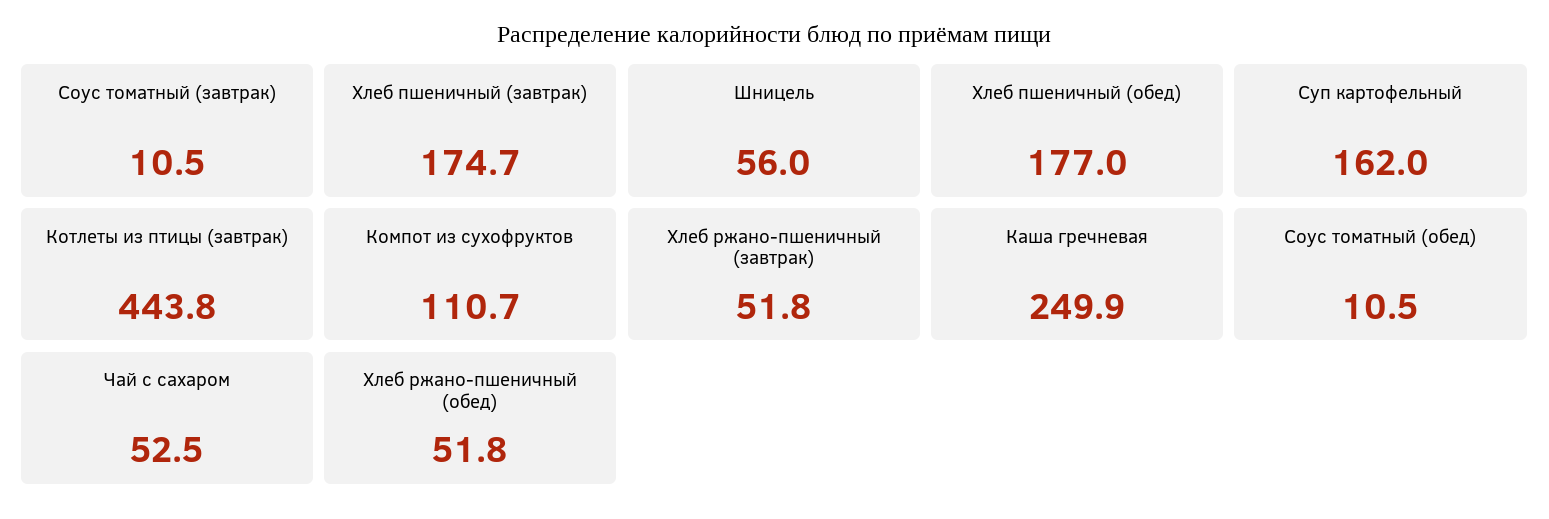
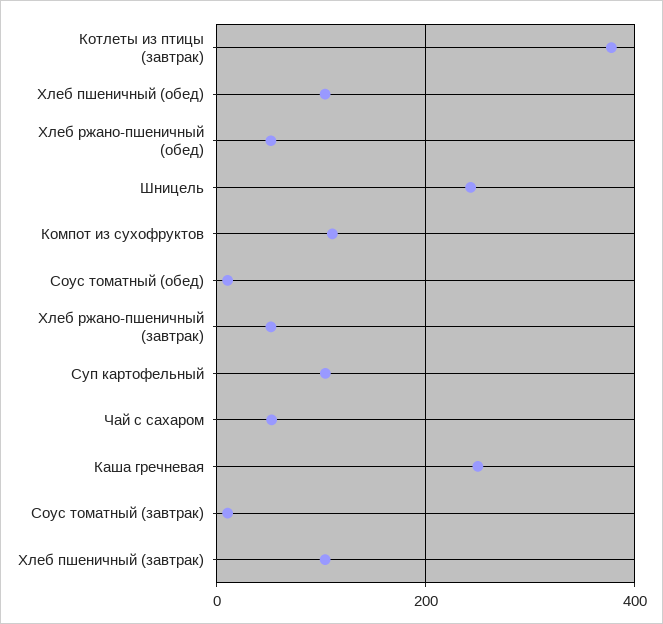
Хлеб пшеничный (завтрак): 174.7 -> 100
Шницель: 56 -> 240
Хлеб пшеничный (обед): 177 -> 100
Суп картофельный: 162 -> 100
Котлеты из птицы (завтрак): 443.8 -> 380

